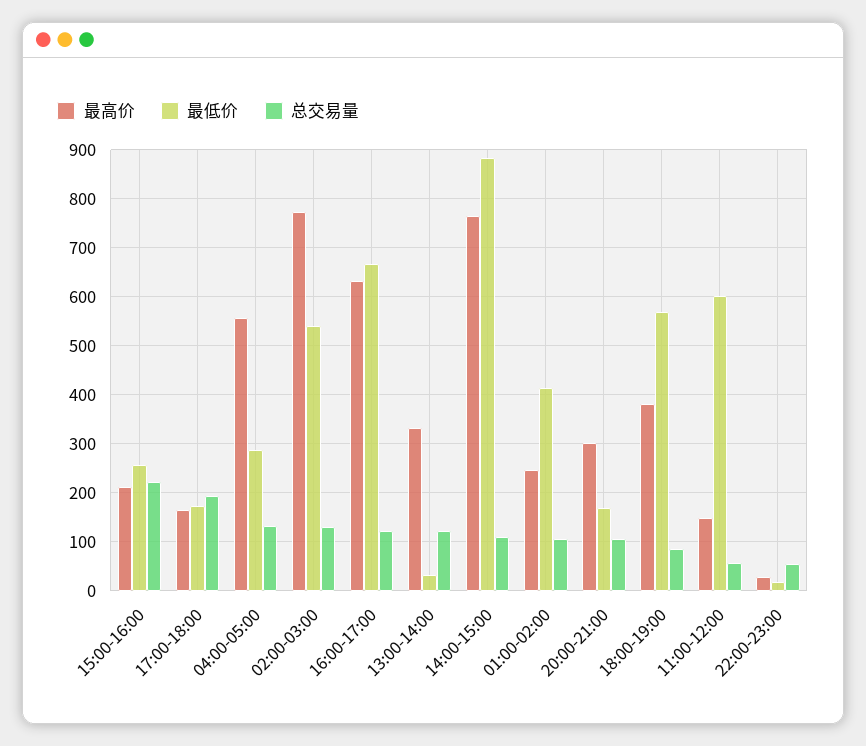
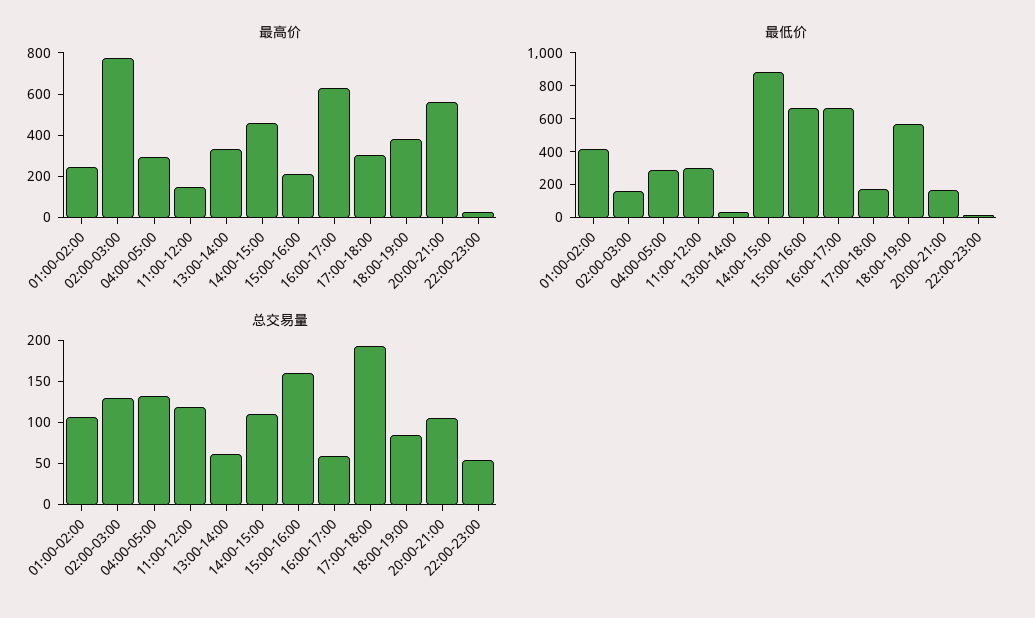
最低价, 15:00-16:00: 260 -> 650
总交易量, 15:00-16:00: 220 -> 160
最高价, 17:00-18:00: 160 -> 300
最高价, 04:00-05:00: 560 -> 300
最低价, 02:00-03:00: 540 -> 150
总交易量, 16:00-17:00: 120 -> 60
总交易量, 13:00-14:00: 120 -> 60
最高价, 14:00-15:00: 760 -> 450
最高价, 20:00-21:00: 300 -> 550
最低价, 11:00-12:00: 600 -> 300
总交易量, 11:00-12:00: 60 -> 120

